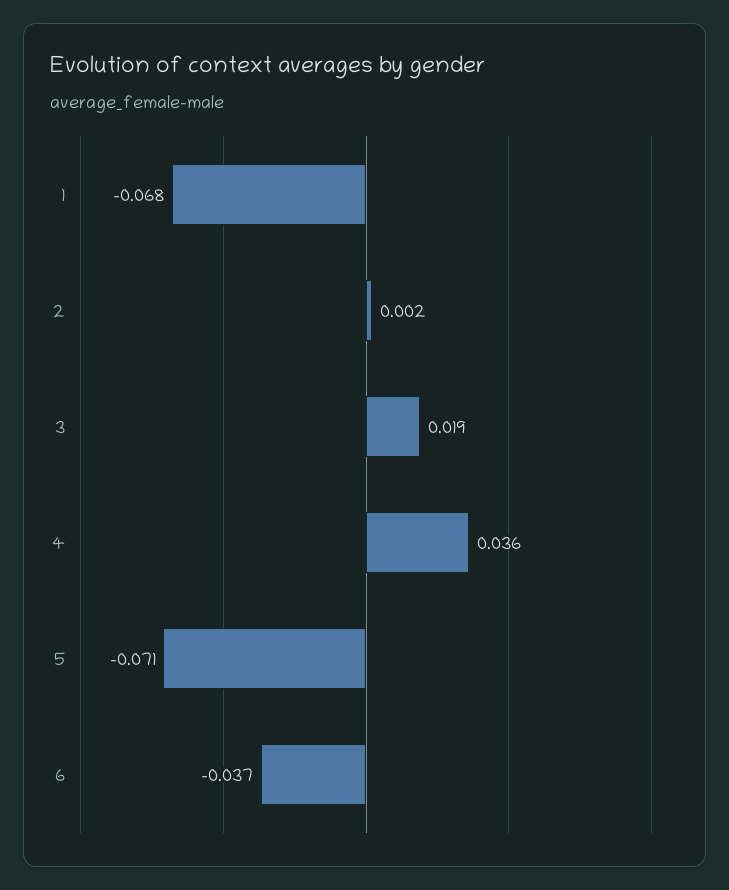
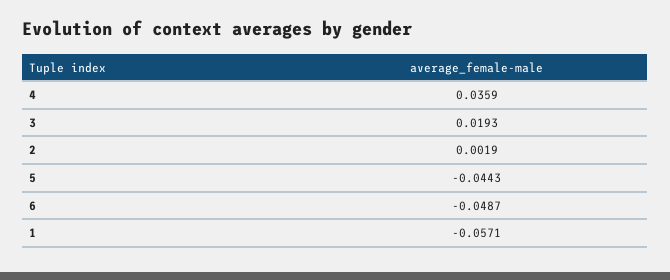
1: -0.068 -> -0.0571
5: -0.071 -> -0.0443
6: -0.037 -> -0.0487

